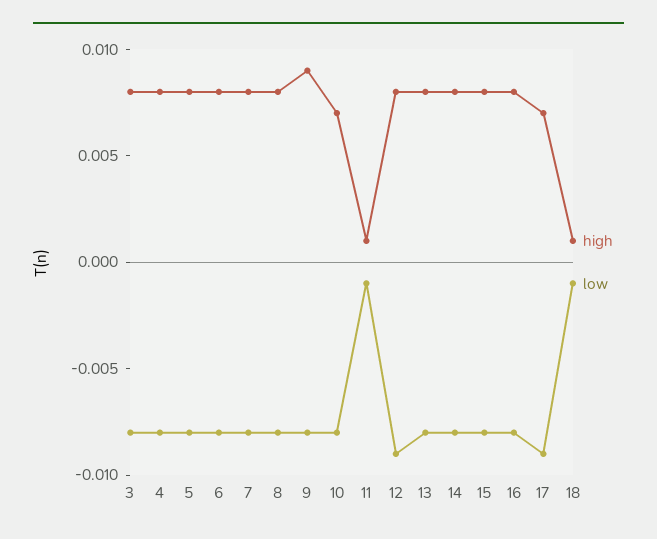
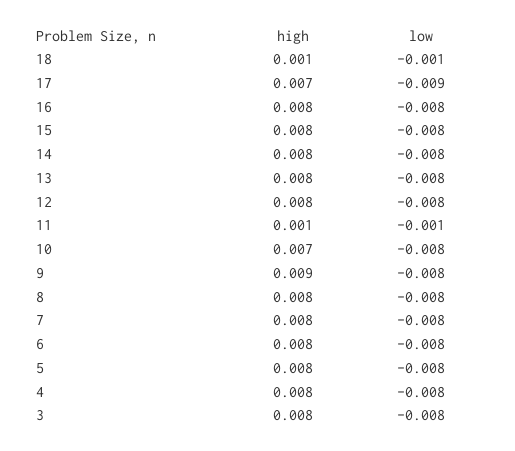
low, 12: -0.009 -> -0.008

